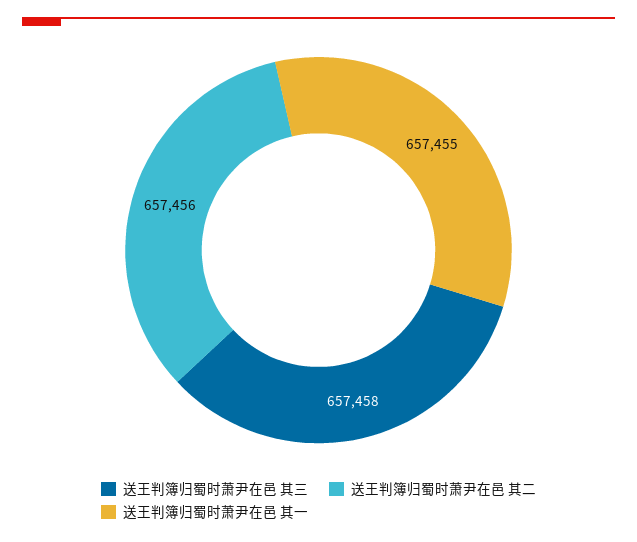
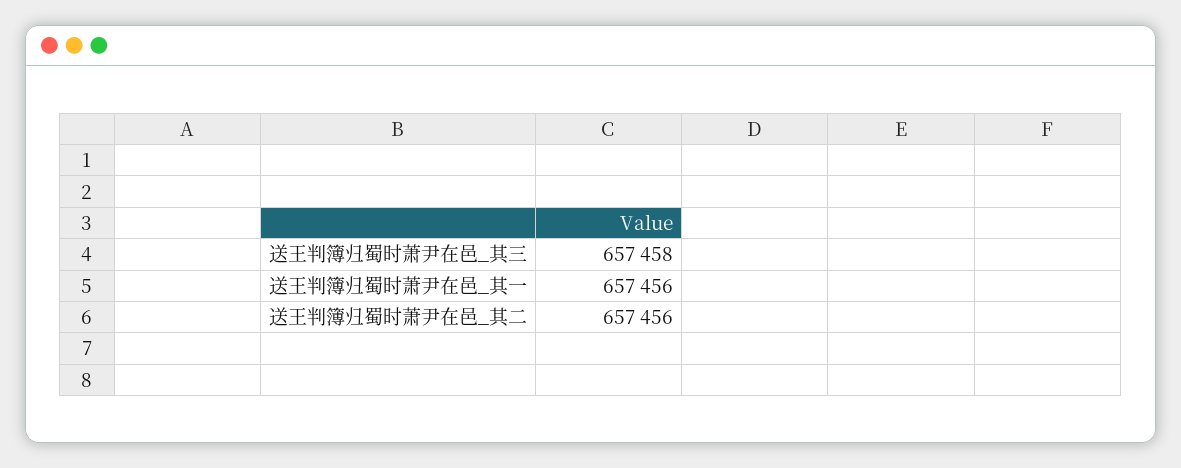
送王判簿归蜀时萧尹在邑 其一: 657455 -> 657456

